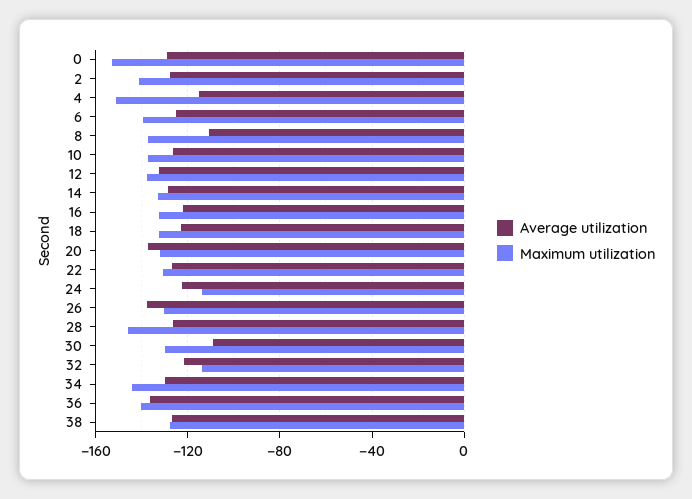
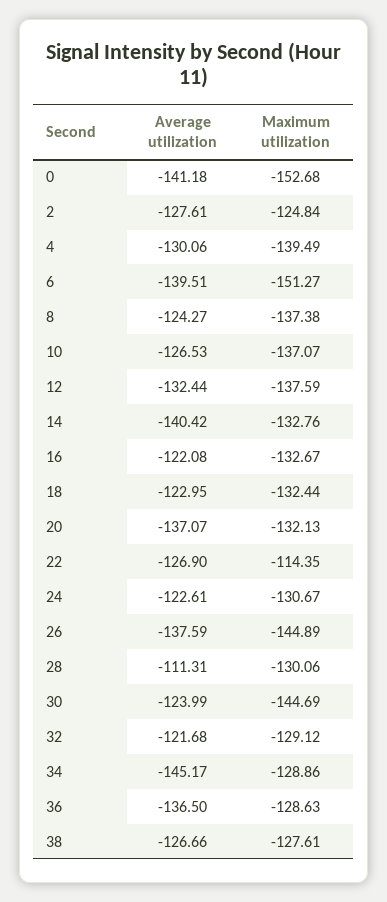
Average utilization, 0: -130 -> -141.18
Maximum utilization, 2: -140 -> -124.84
Average utilization, 4: -115 -> -130.06
Maximum utilization, 4: -150 -> -139.49
Average utilization, 6: -125 -> -139.51
Maximum utilization, 6: -140 -> -151.27
Average utilization, 8: -110 -> -124.27
Average utilization, 14: -130 -> -140.42
Maximum utilization, 22: -130 -> -114.35
Maximum utilization, 24: -115 -> -130.67
Maximum utilization, 26: -130 -> -144.89
Average utilization, 28: -125 -> -111.31
Maximum utilization, 28: -145 -> -130.06
Average utilization, 30: -110 -> -123.99
Maximum utilization, 30: -130 -> -144.69
Maximum utilization, 32: -115 -> -129.12
Average utilization, 34: -130 -> -145.17
Maximum utilization, 34: -145 -> -128.86
Maximum utilization, 36: -140 -> -128.63

